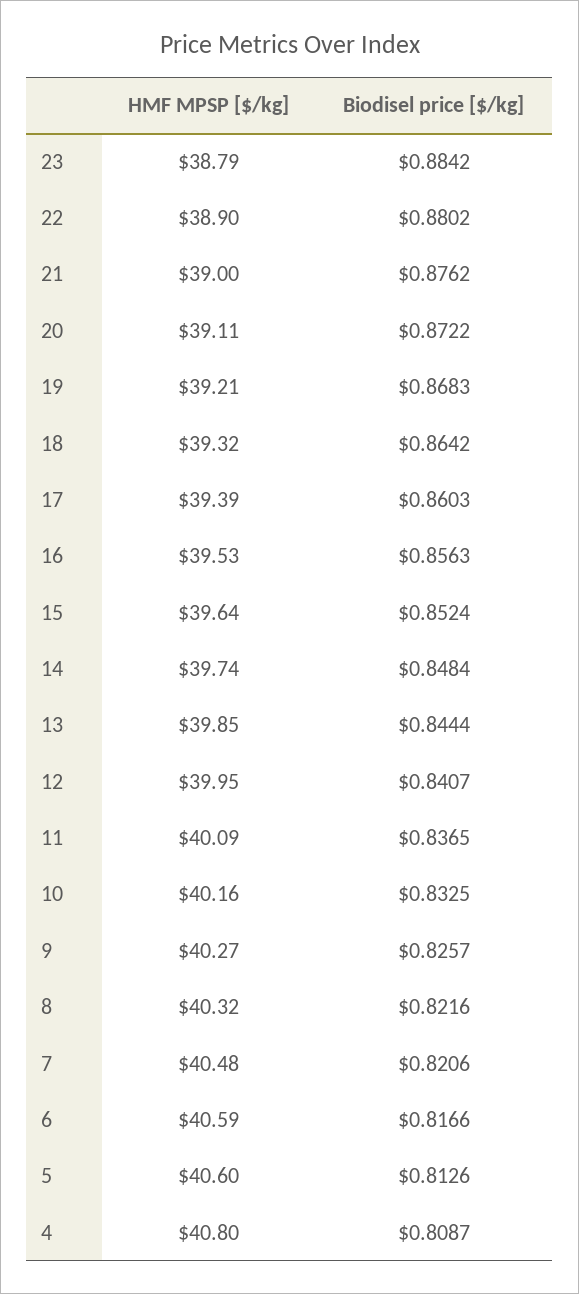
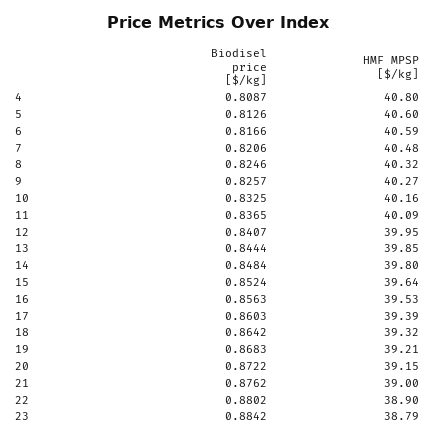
HMF MPSP [$/kg], 20: 39.11 -> 39.15
HMF MPSP [$/kg], 14: 39.74 -> 39.8
Biodisel price [$/kg], 8: 0.8216 -> 0.8246

